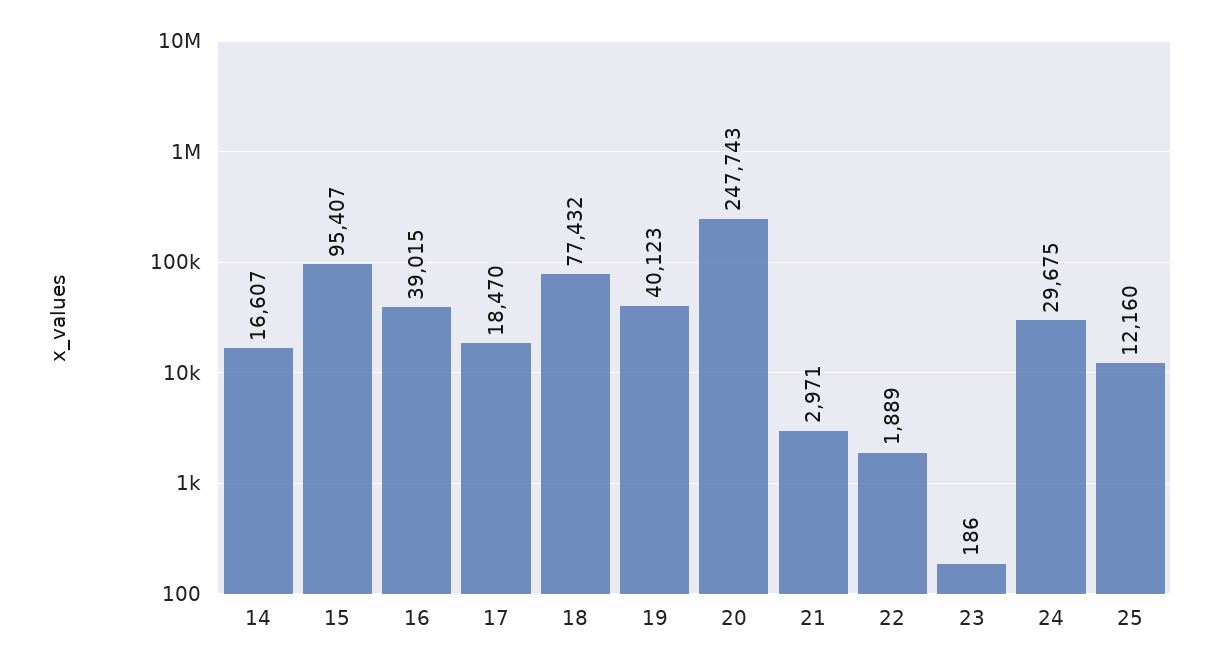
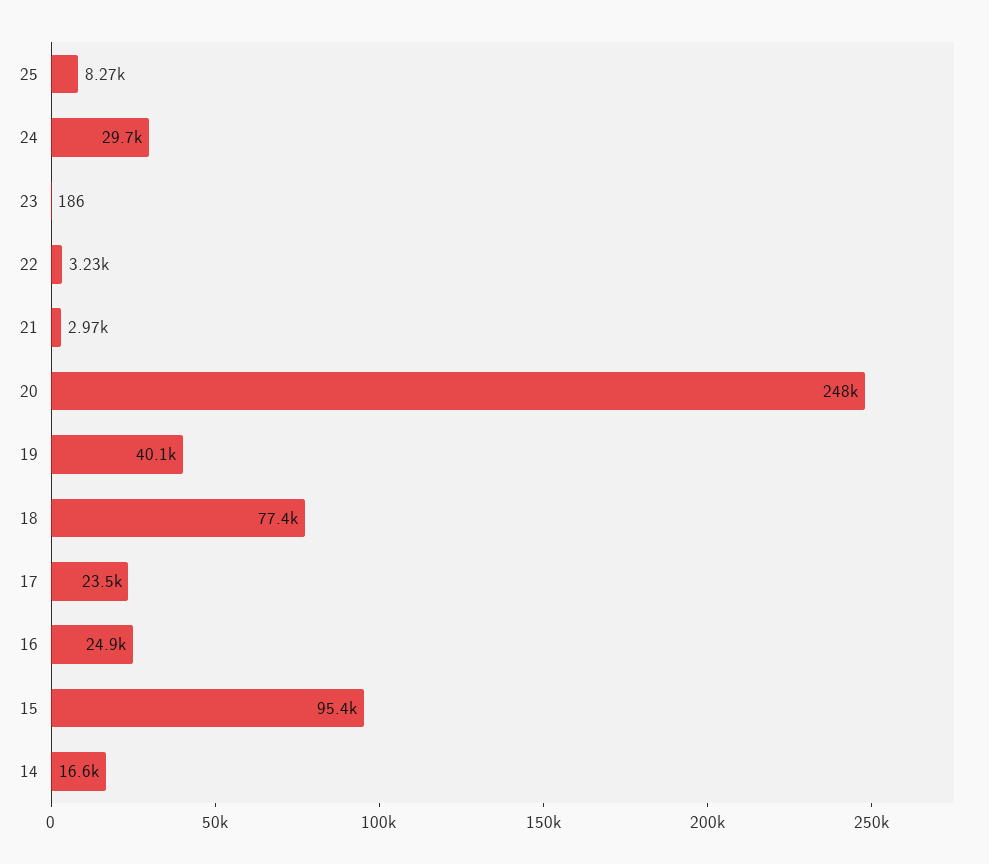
16: 39015 -> 24900
17: 18470 -> 23500
22: 1889 -> 3230
25: 12160 -> 8270

